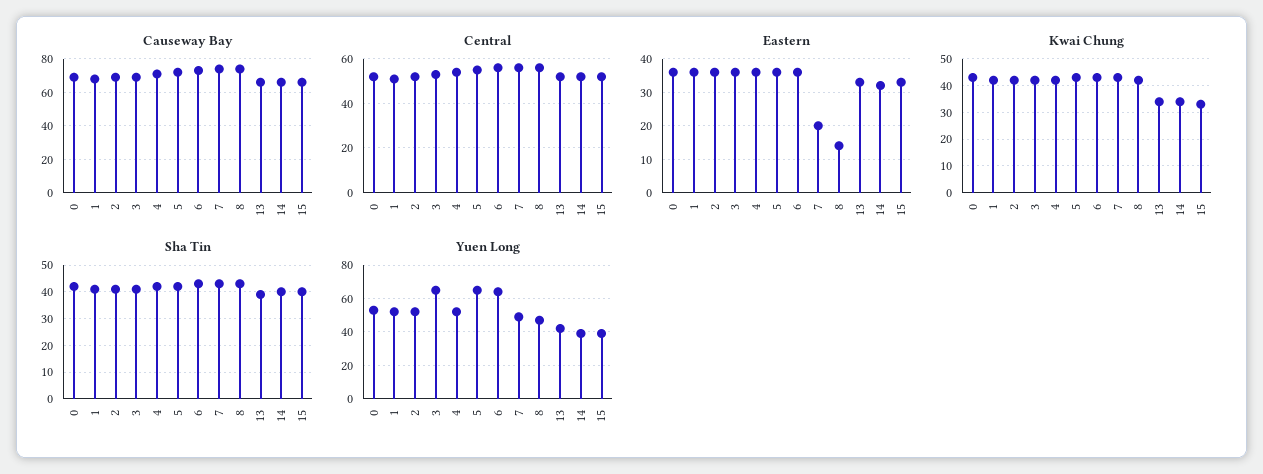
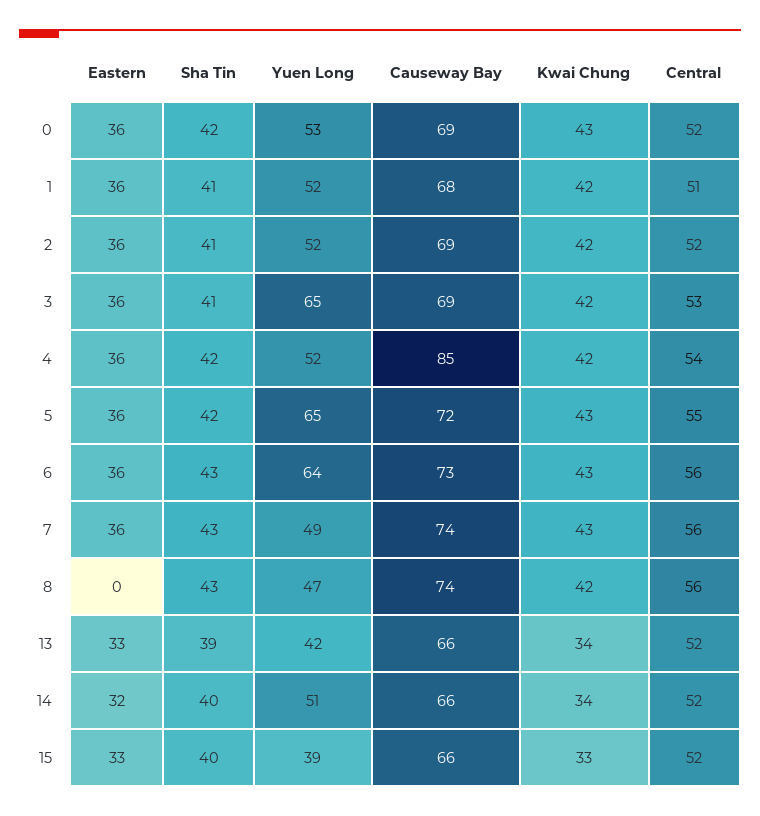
Causeway Bay, 4: 70 -> 85
Eastern, 7: 20 -> 36
Eastern, 8: 15 -> 0
Yuen Long, 14: 40 -> 51

